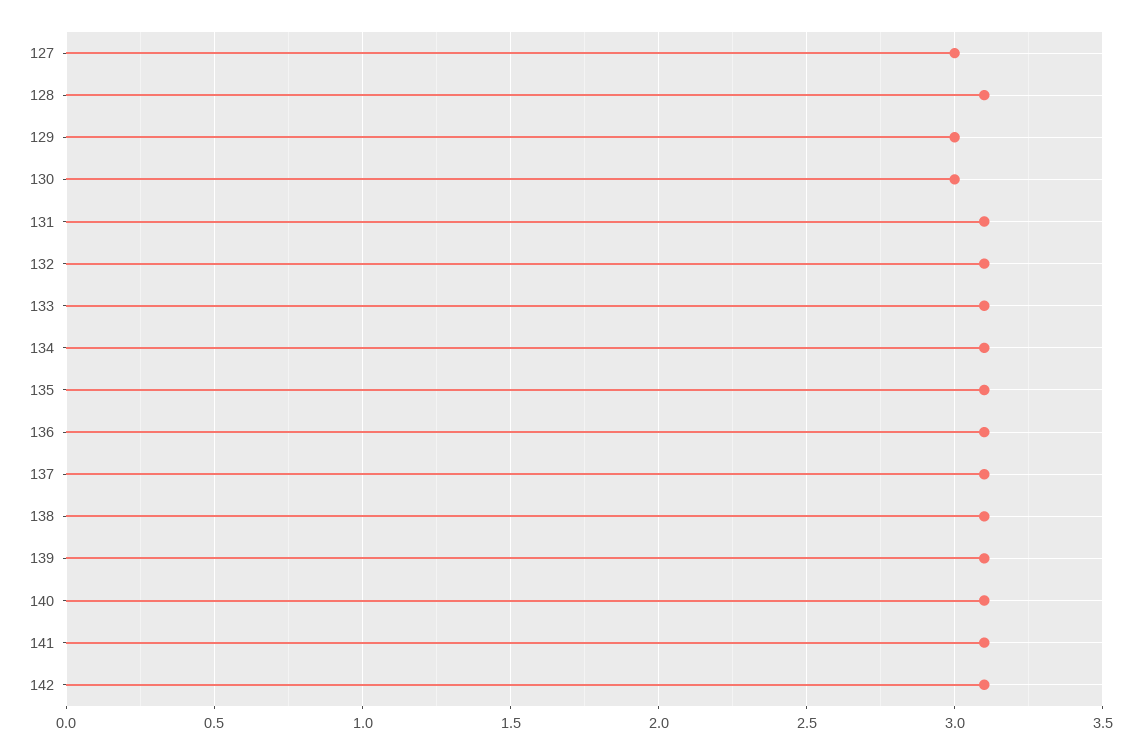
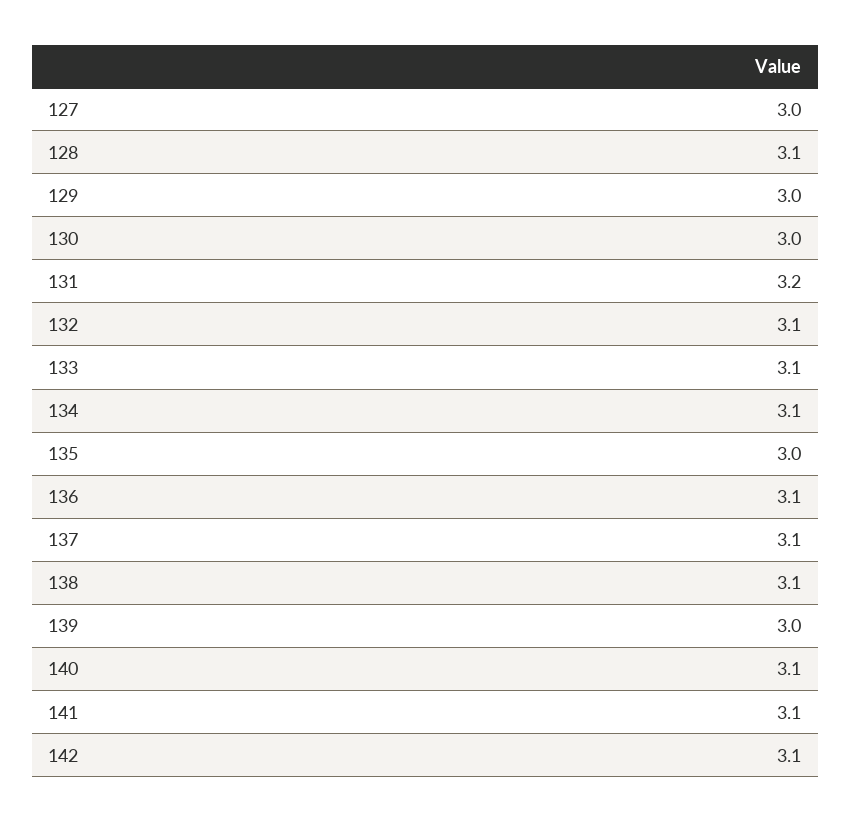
131: 3.1 -> 3.2
135: 3.1 -> 3
139: 3.1 -> 3

